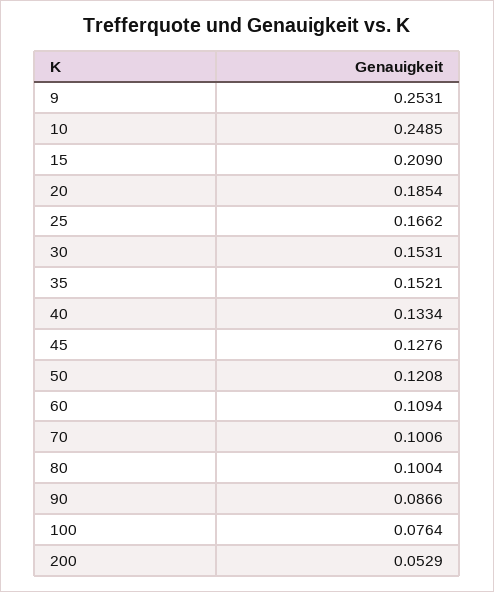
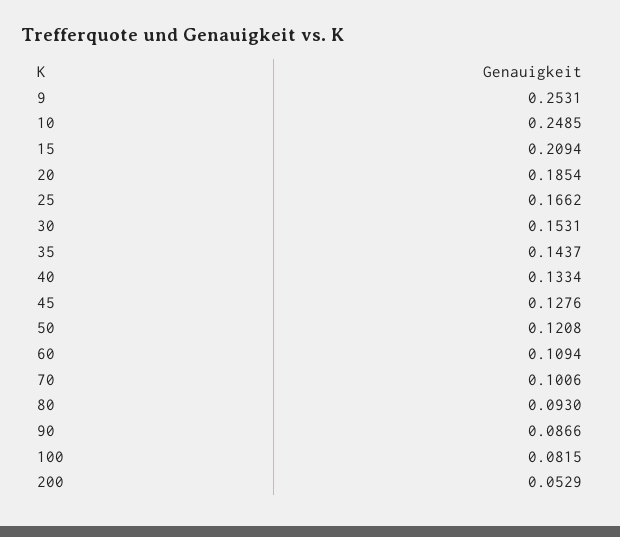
15: 0.209 -> 0.2094
35: 0.1521 -> 0.1437
80: 0.1004 -> 0.093
100: 0.0764 -> 0.0815

